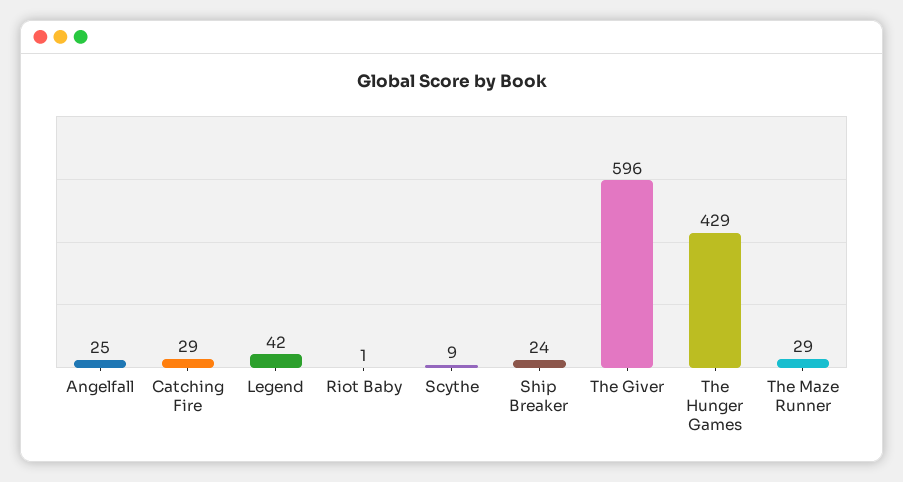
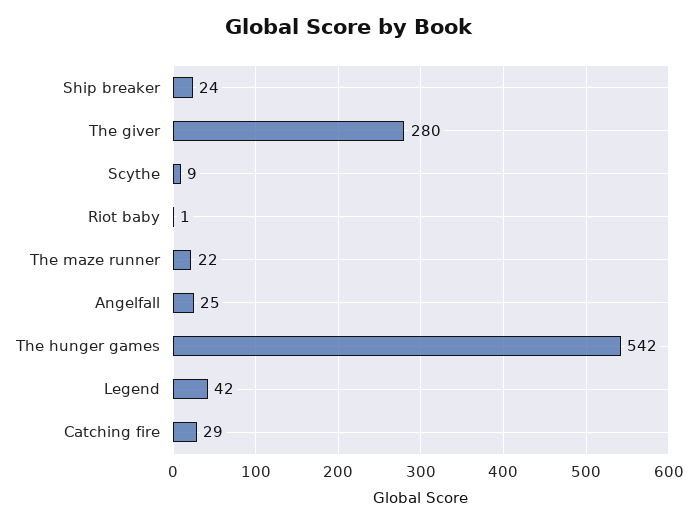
The Giver: 596 -> 280
The Hunger Games: 429 -> 542
The Maze Runner: 29 -> 22

